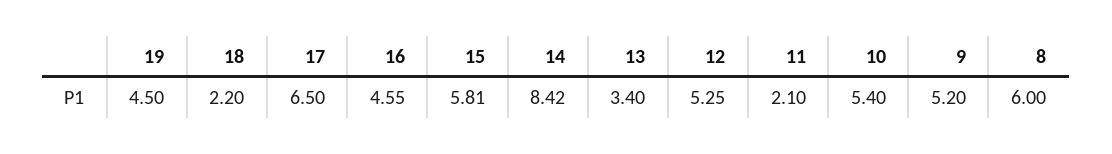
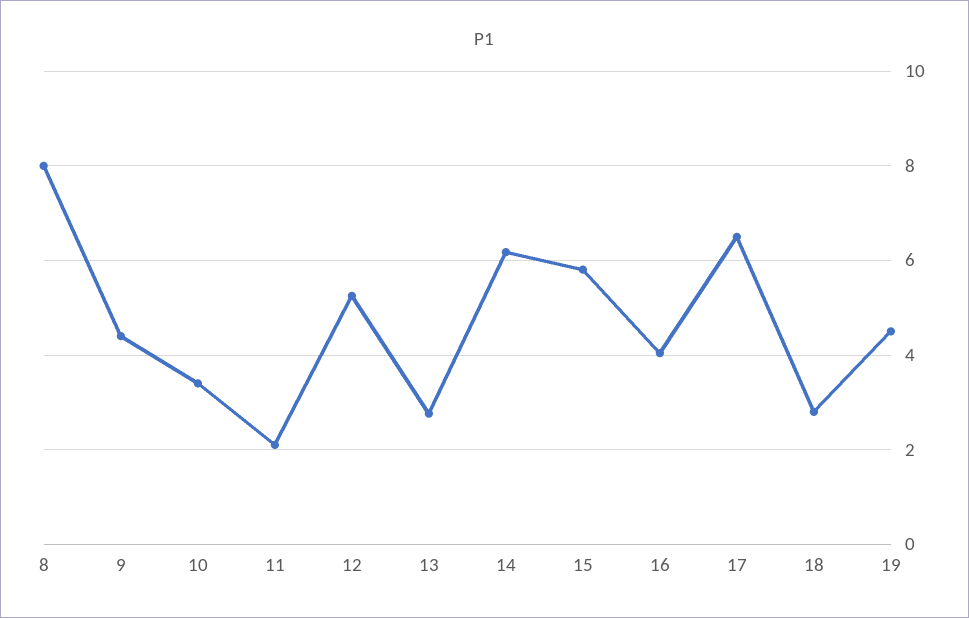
18: 2.2 -> 2.8
16: 4.55 -> 4
14: 8.42 -> 6.2
13: 3.4 -> 2.8
10: 5.4 -> 3.4
9: 5.2 -> 4.4
8: 6 -> 8

